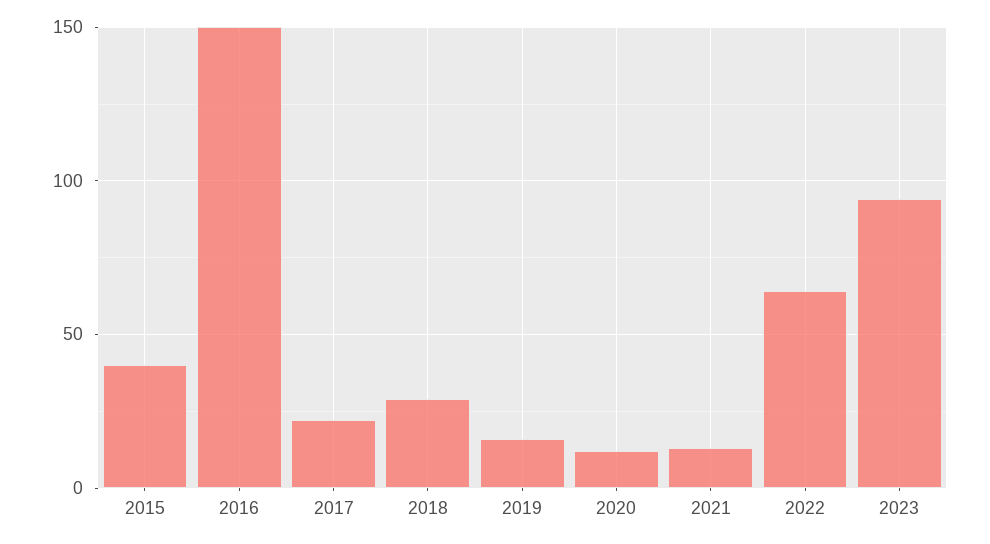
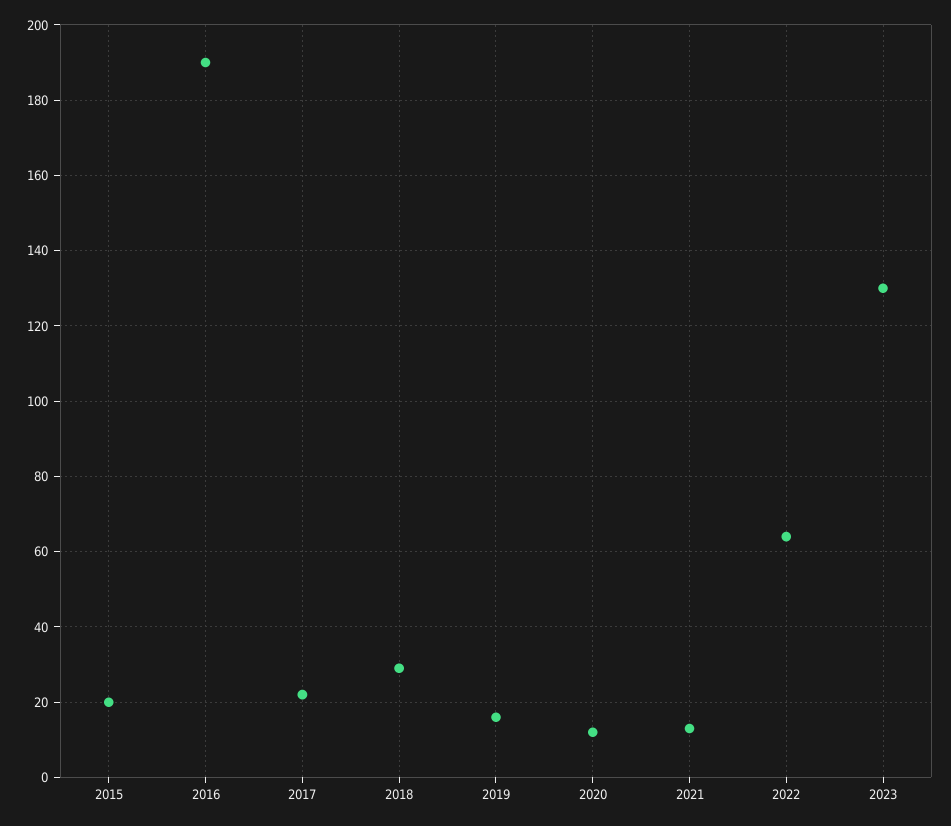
2015: 40 -> 20
2016: 150 -> 190
2023: 95 -> 130

